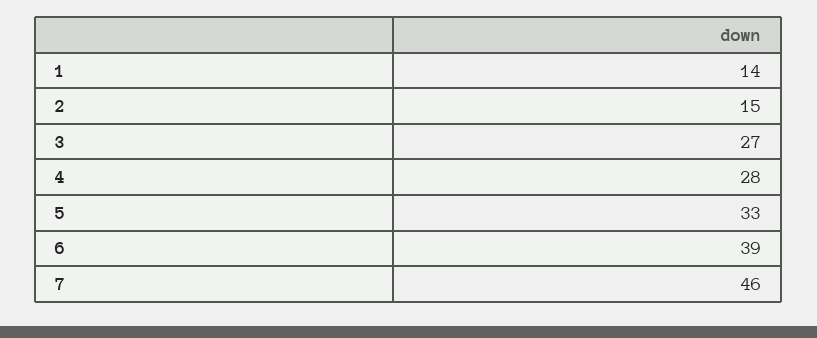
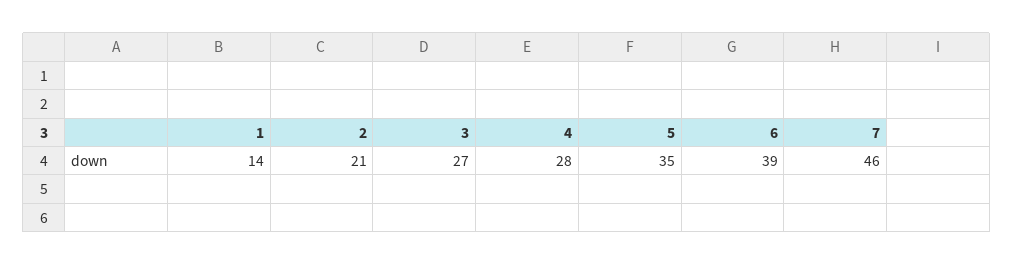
2: 15 -> 21
5: 33 -> 35

